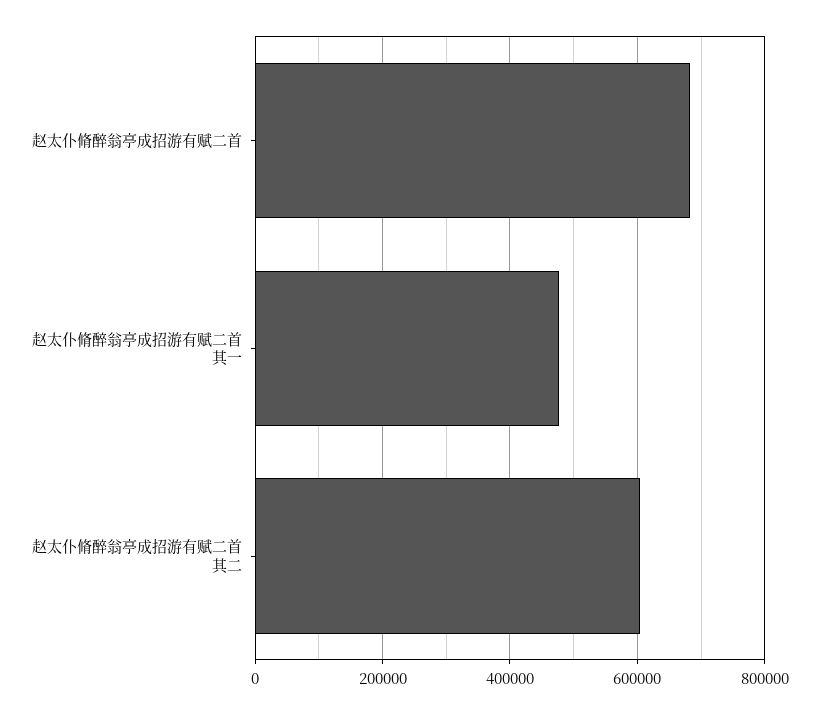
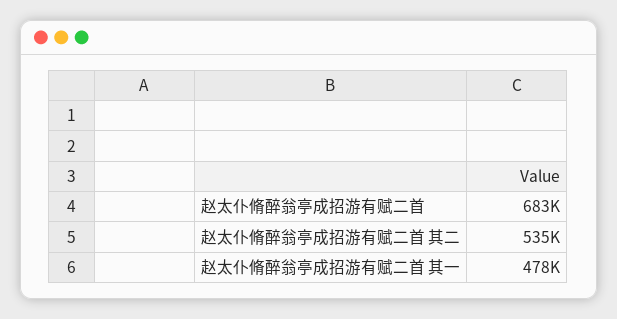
赵太仆脩醉翁亭成招游有赋二首 其二: 600000 -> 535000

